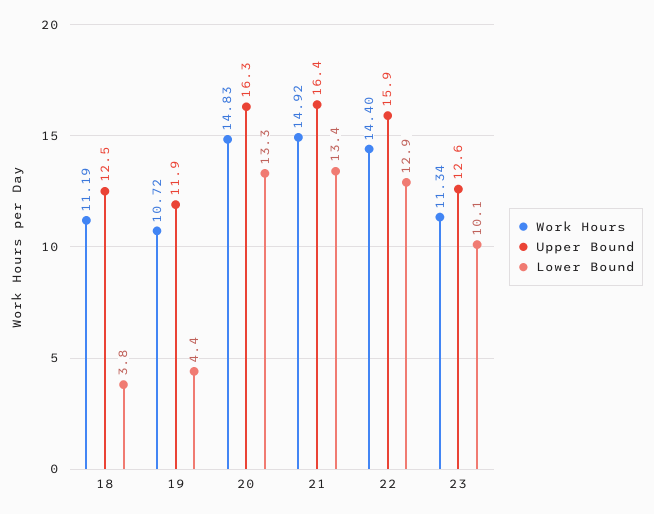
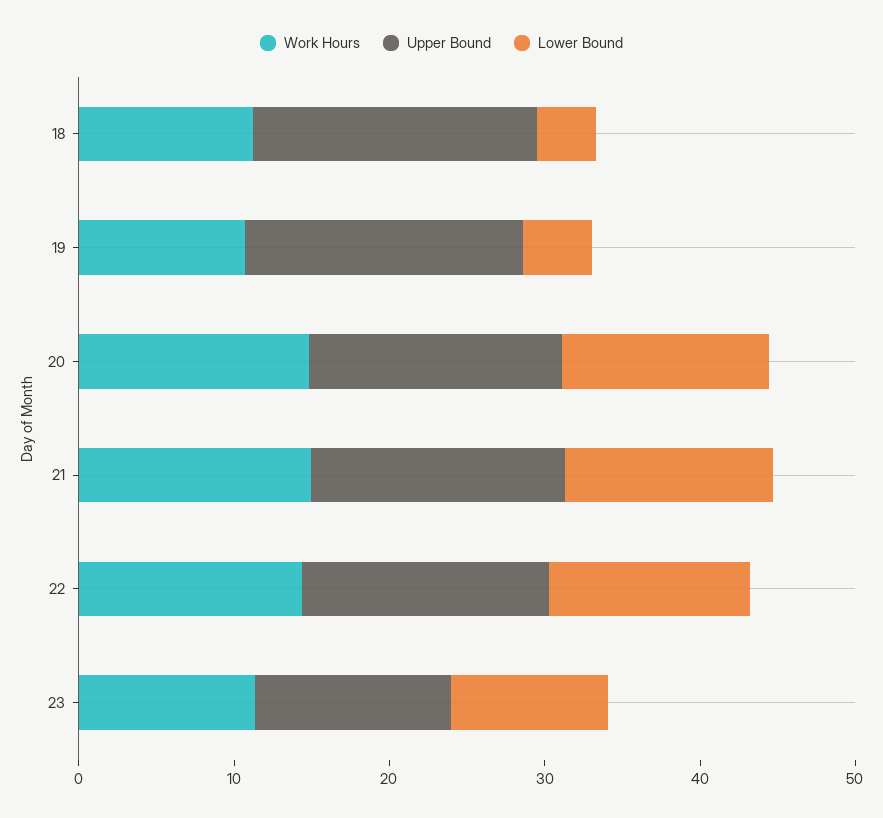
Upper Bound, 18: 12.5 -> 18
Upper Bound, 19: 11.9 -> 18

